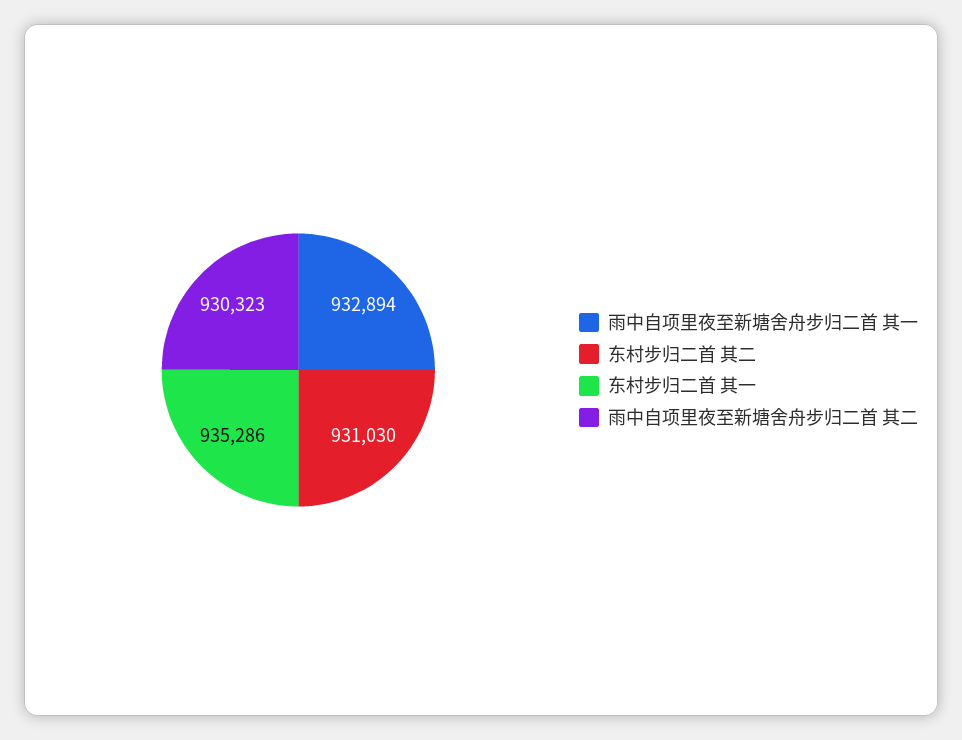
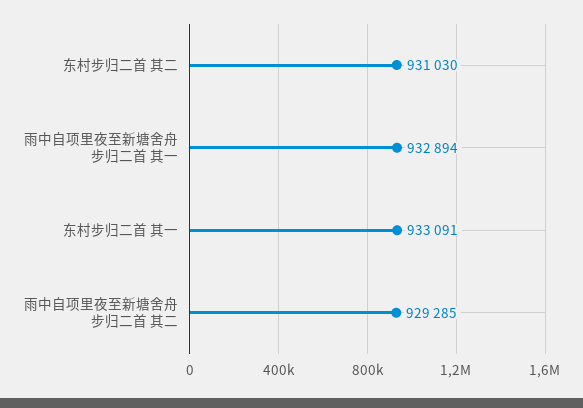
东村步归二首 其一: 935286 -> 933091
雨中自项里夜至新塘舍舟步归二首 其二: 930323 -> 929285

